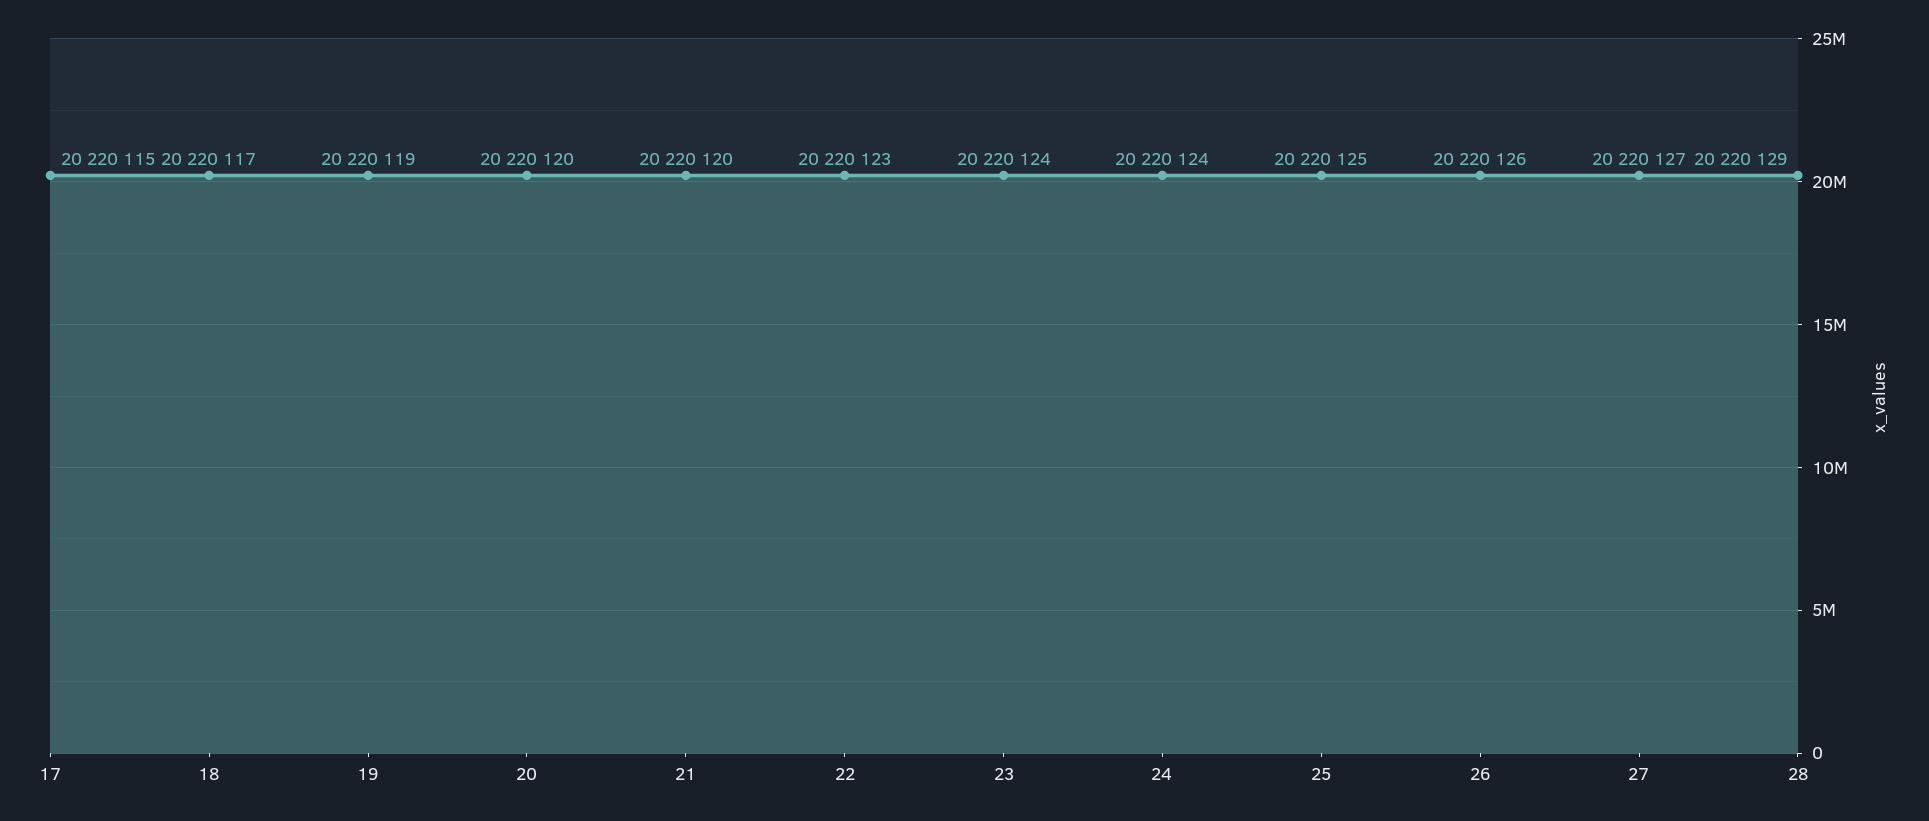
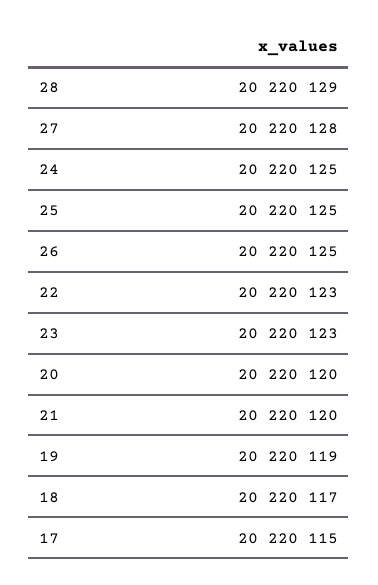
23: 20220124 -> 20220123
24: 20220124 -> 20220125
26: 20220126 -> 20220125
27: 20220127 -> 20220128

